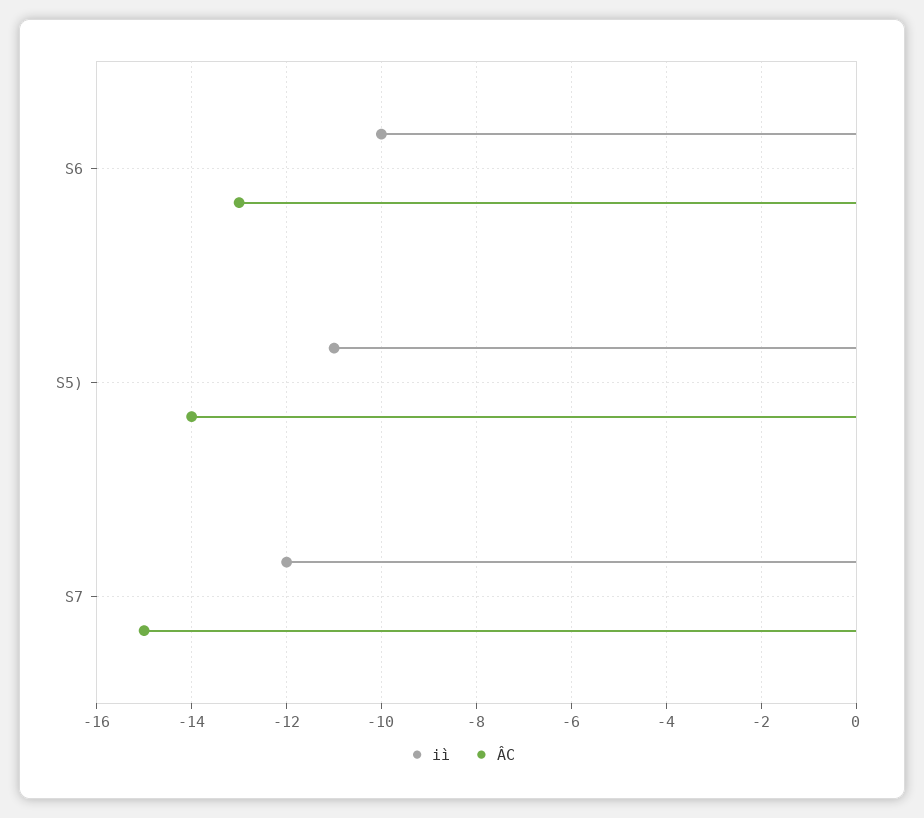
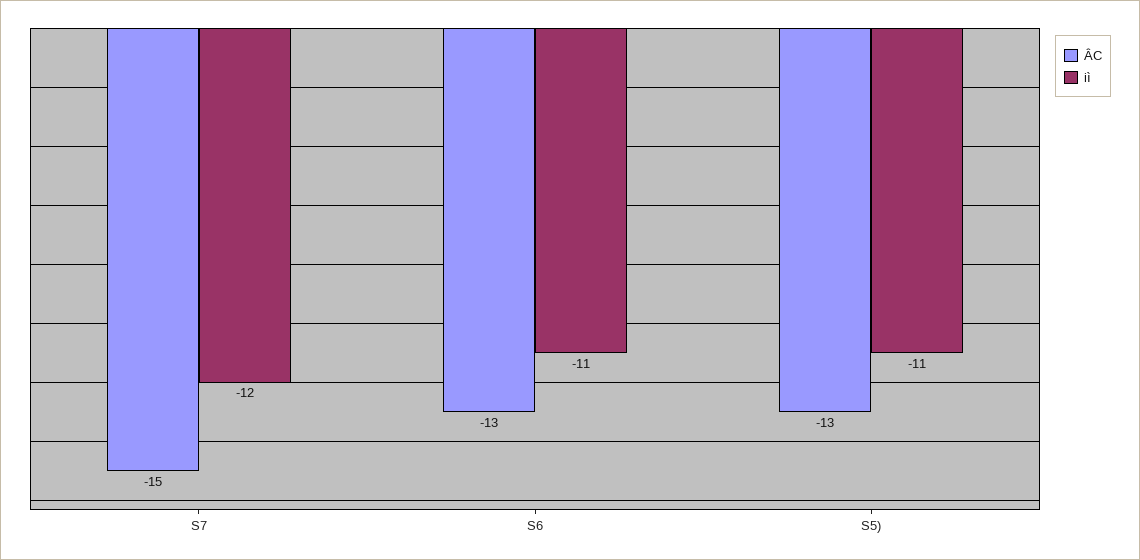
iì, S6: -10 -> -11
ÂC, S5): -14 -> -13

